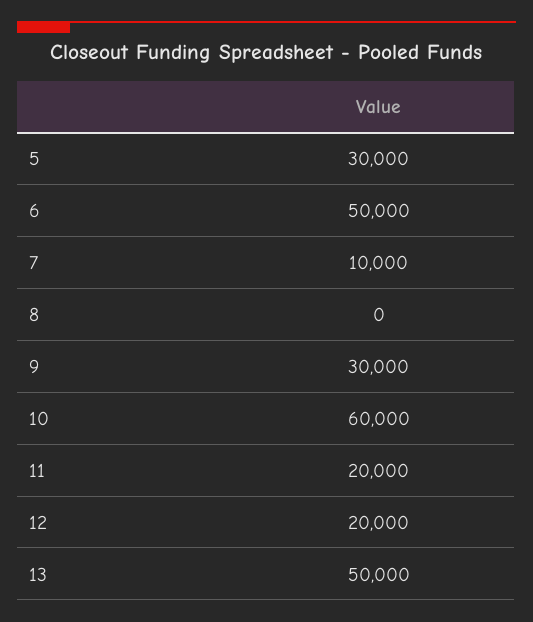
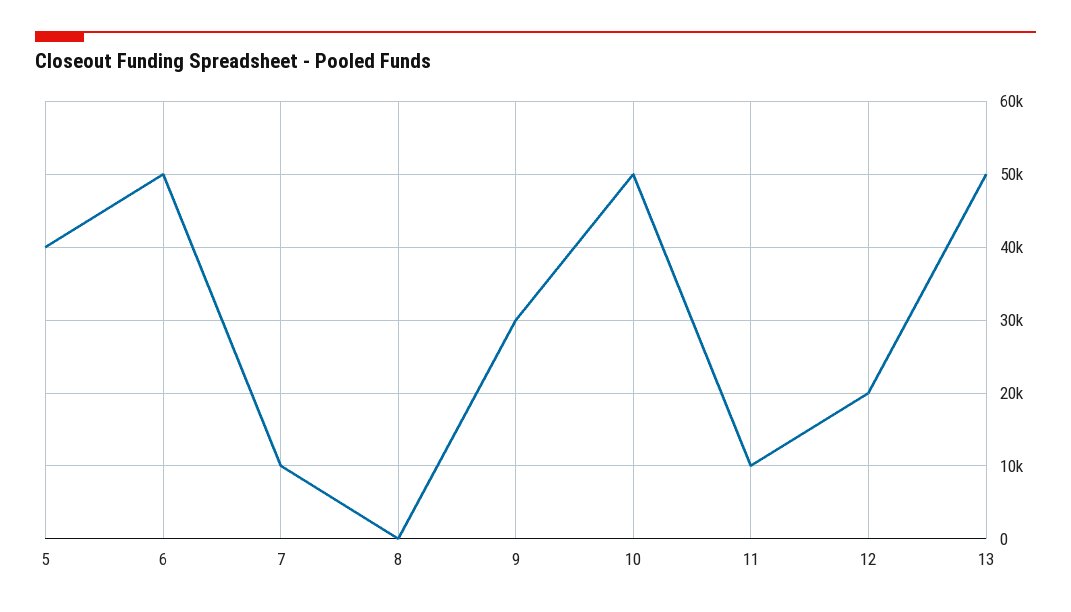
5: 30000 -> 40000
10: 60000 -> 50000
11: 20000 -> 10000

